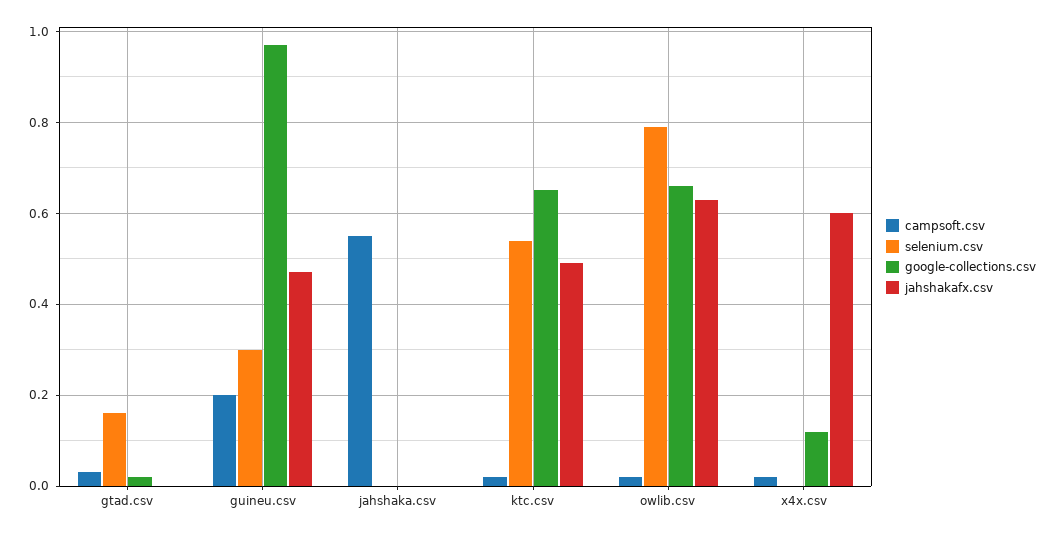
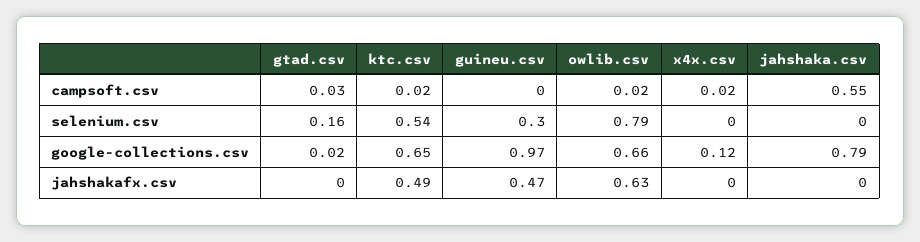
campsoft.csv, guineu.csv: 0.2 -> 0
google-collections.csv, jahshaka.csv: 0 -> 0.79
jahshakafx.csv, x4x.csv: 0.6 -> 0

